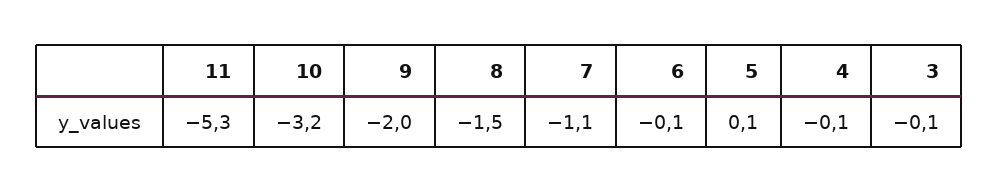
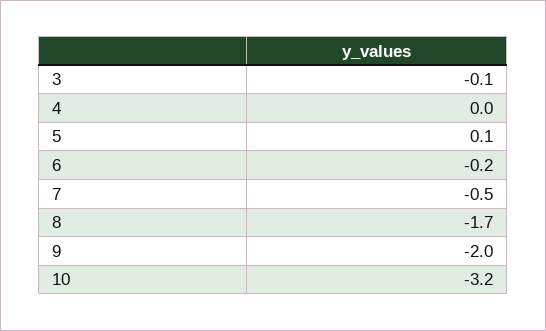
11: -5.3 -> none
8: -1.5 -> -1.7
7: -1.1 -> -0.5
6: -0.1 -> -0.2
4: -0.1 -> 0

